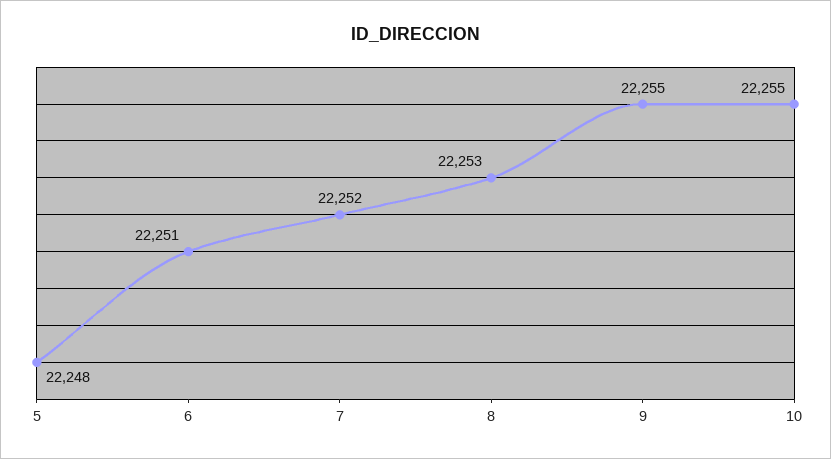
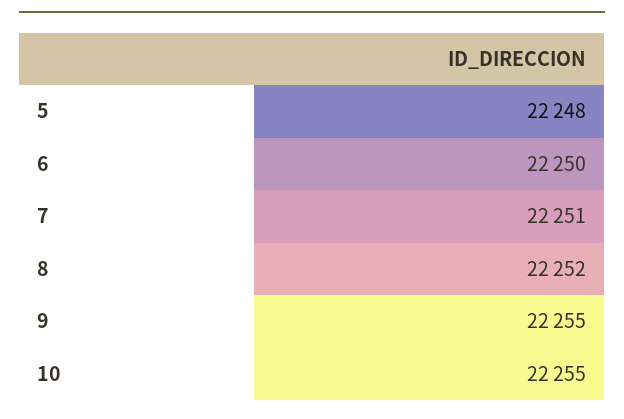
6: 22251 -> 22250
7: 22252 -> 22251
8: 22253 -> 22252

